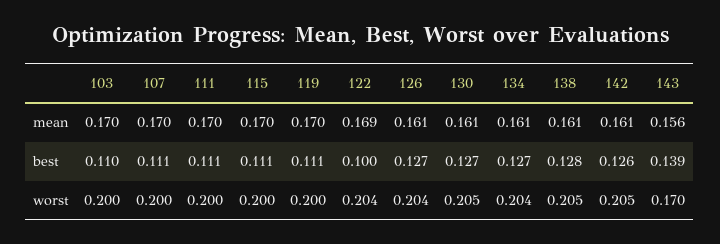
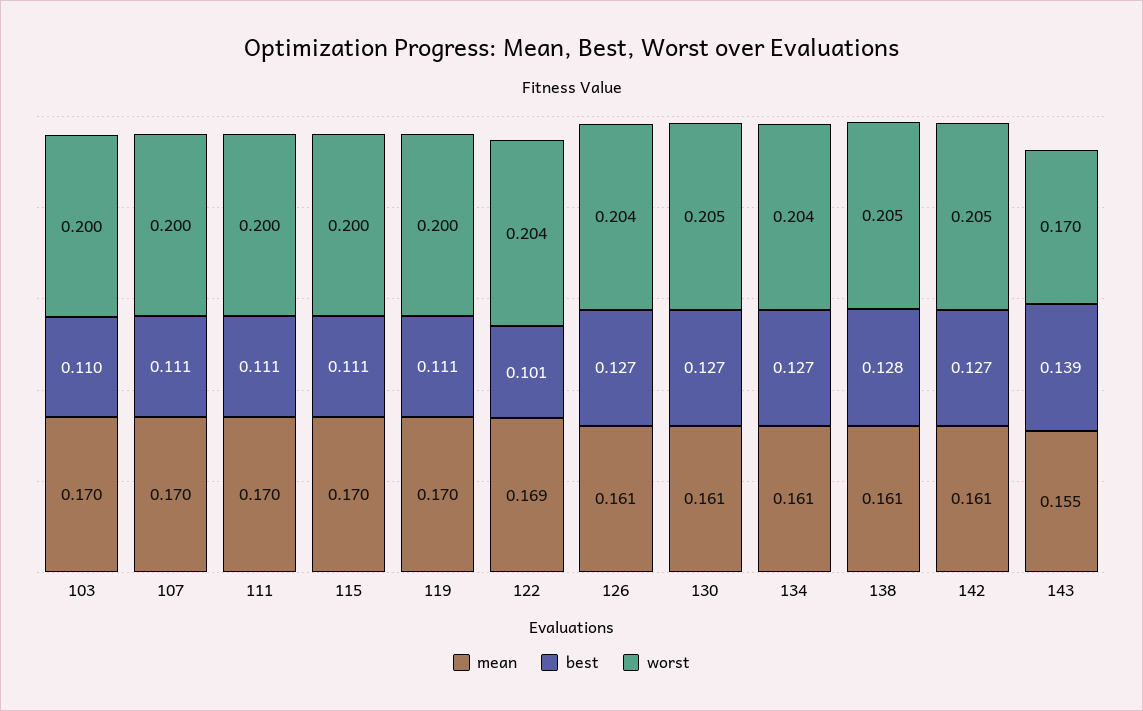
mean, 143: 0.156 -> 0.155
best, 122: 0.1 -> 0.101
best, 142: 0.126 -> 0.127

